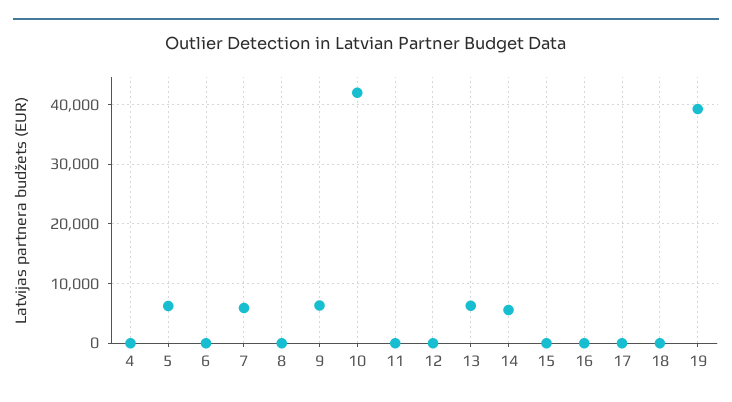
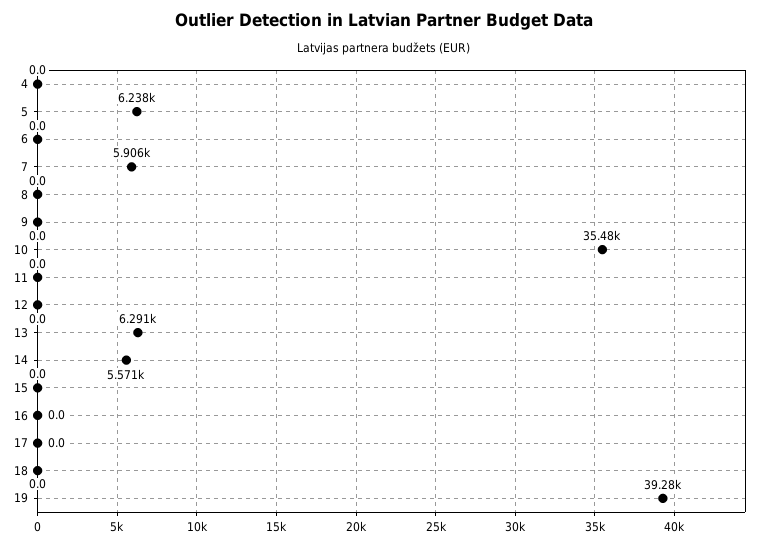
9: 6000 -> 0
10: 42000 -> 35480

